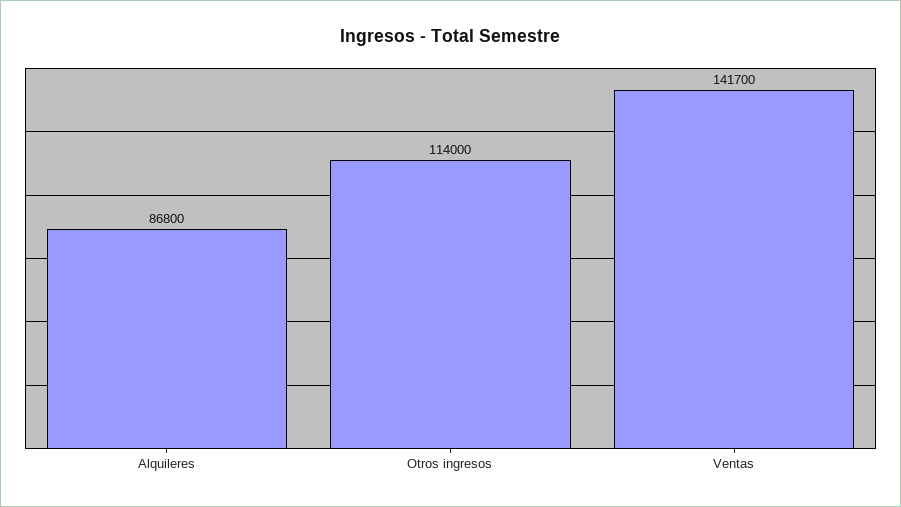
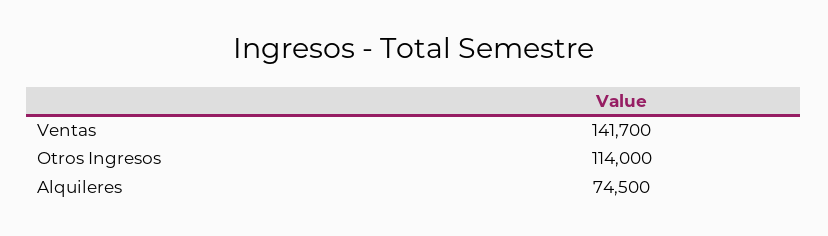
Alquileres: 86800 -> 74500

